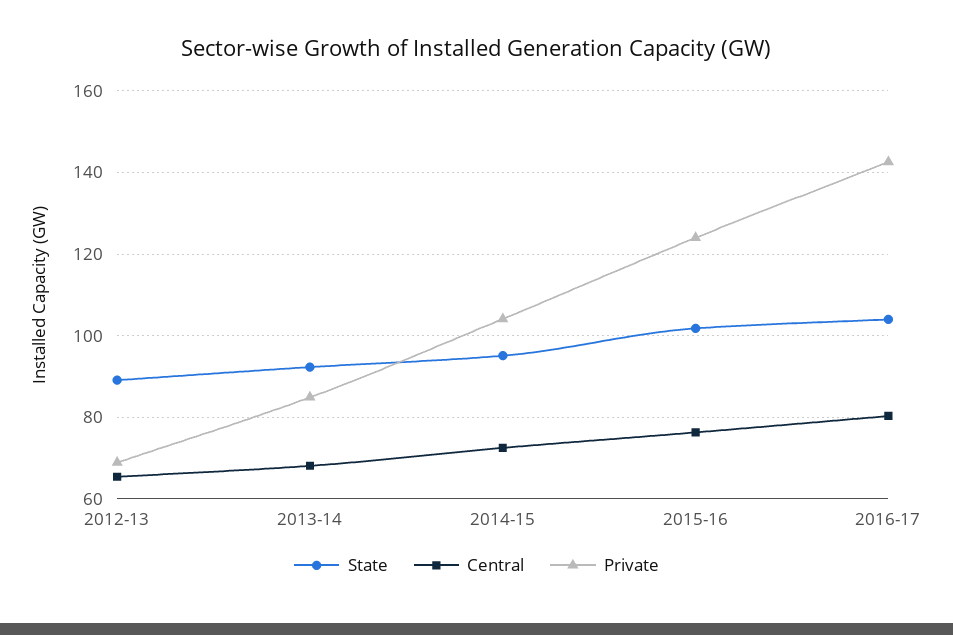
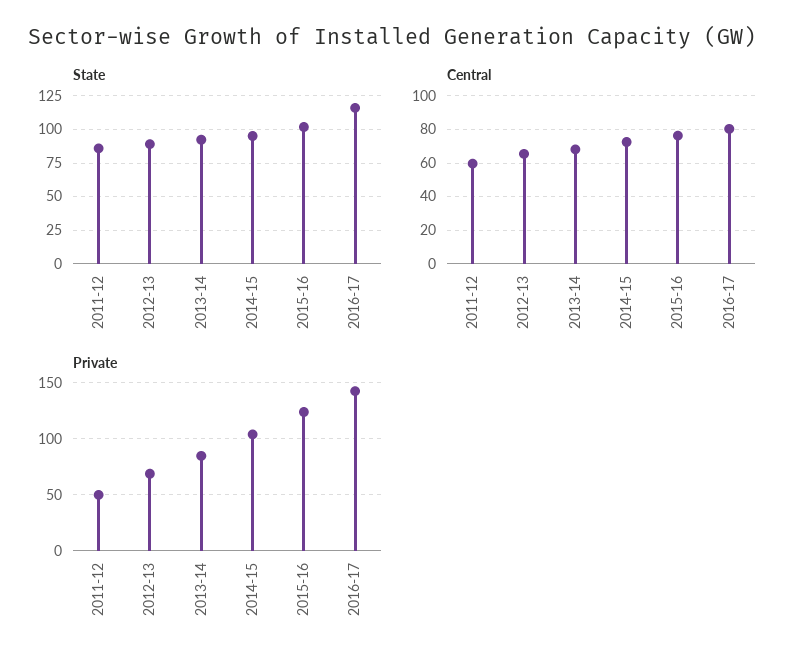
State, 2016-17: 104 -> 115
State, 2011-12: none -> 85
Central, 2011-12: none -> 60
Private, 2011-12: none -> 50

